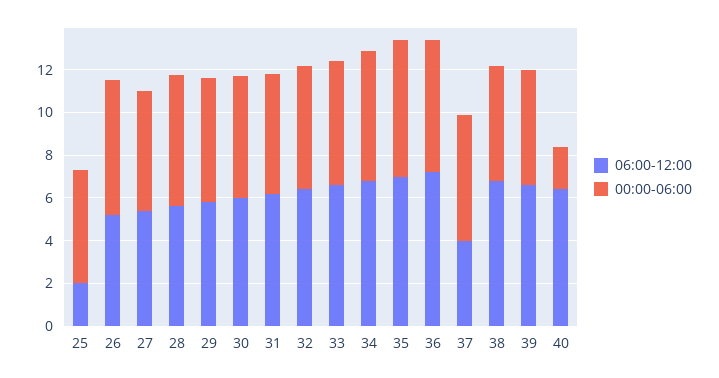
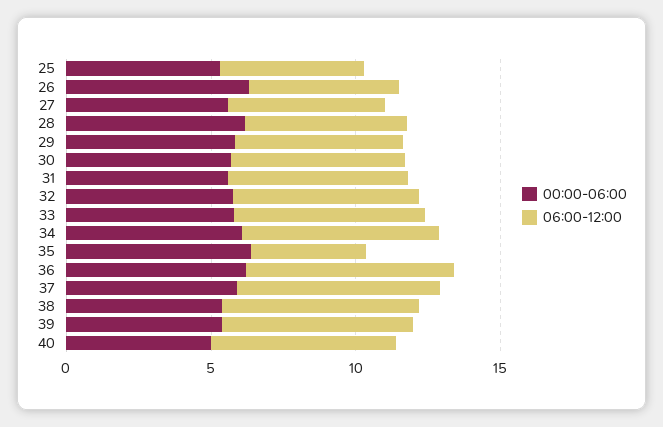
06:00-12:00, 25: 2 -> 5
06:00-12:00, 35: 7 -> 4
06:00-12:00, 37: 4 -> 7
00:00-06:00, 40: 2 -> 5

